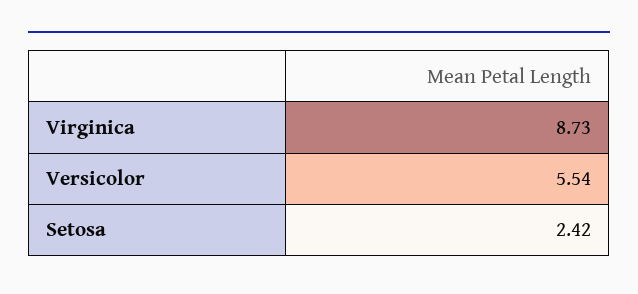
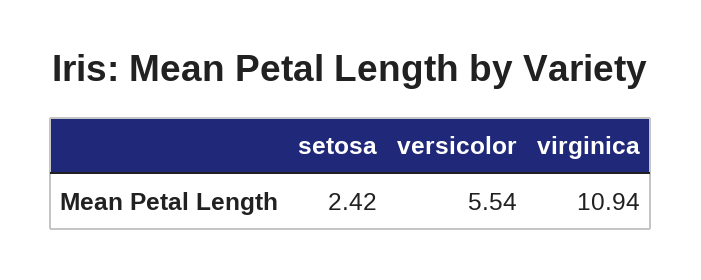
Virginica: 8.73 -> 10.94

